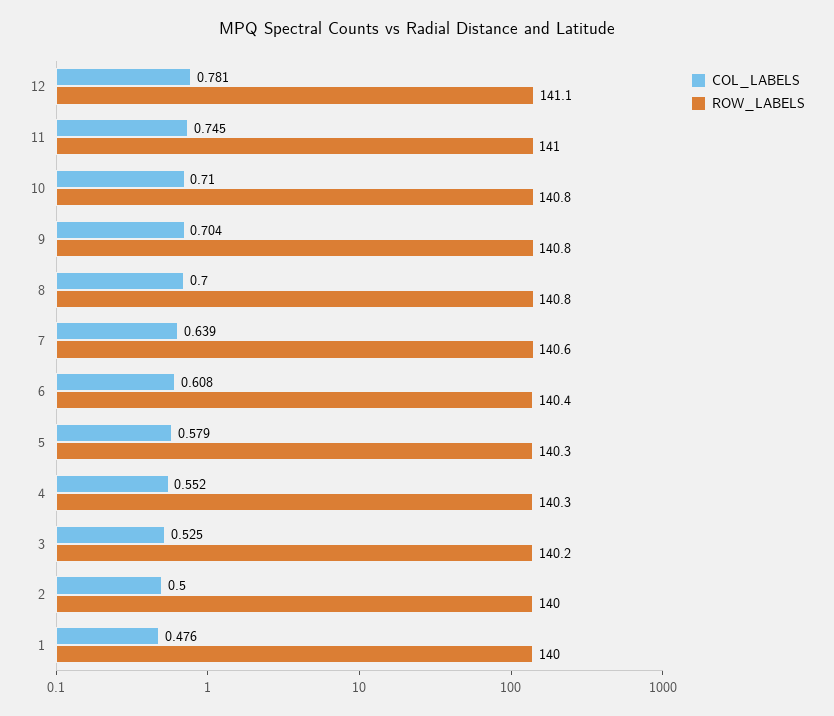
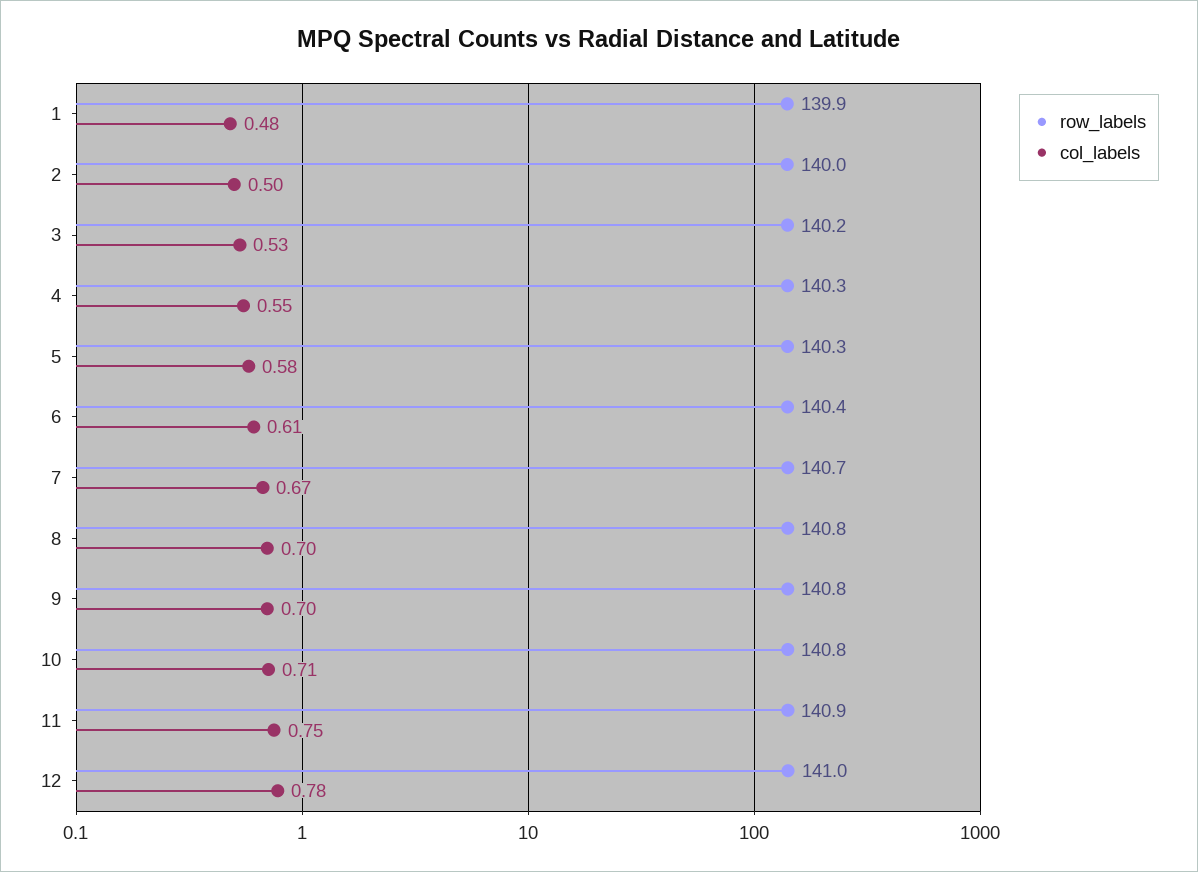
ROW_LABELS, 12: 141.1 -> 141
ROW_LABELS, 11: 141 -> 140.9
COL_LABELS, 7: 0.639 -> 0.67
ROW_LABELS, 7: 140.6 -> 140.7
ROW_LABELS, 1: 140 -> 139.9

